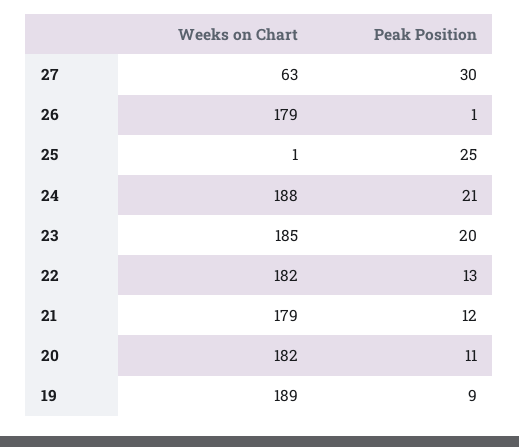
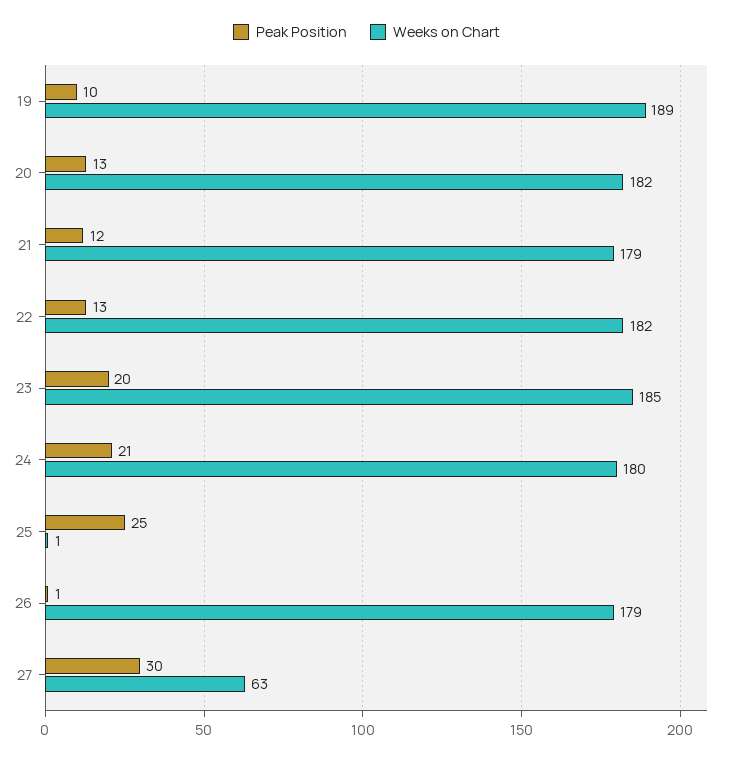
Weeks on Chart, 24: 188 -> 180
Peak Position, 20: 11 -> 13
Peak Position, 19: 9 -> 10

